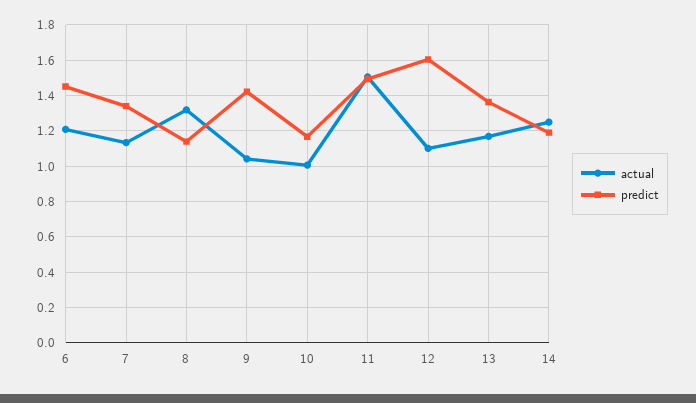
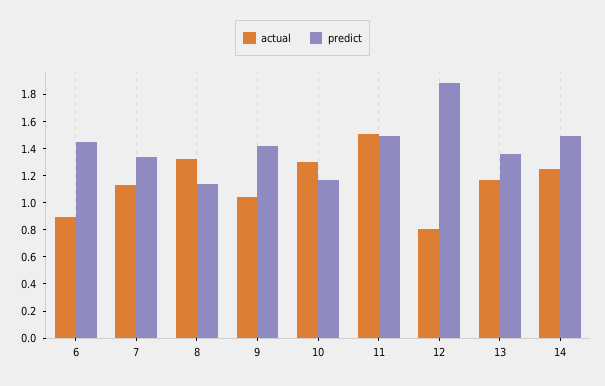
actual, 6: 1.2 -> 0.9
actual, 10: 1 -> 1.3
actual, 12: 1.1 -> 0.8
predict, 12: 1.6 -> 1.9
predict, 14: 1.2 -> 1.5

